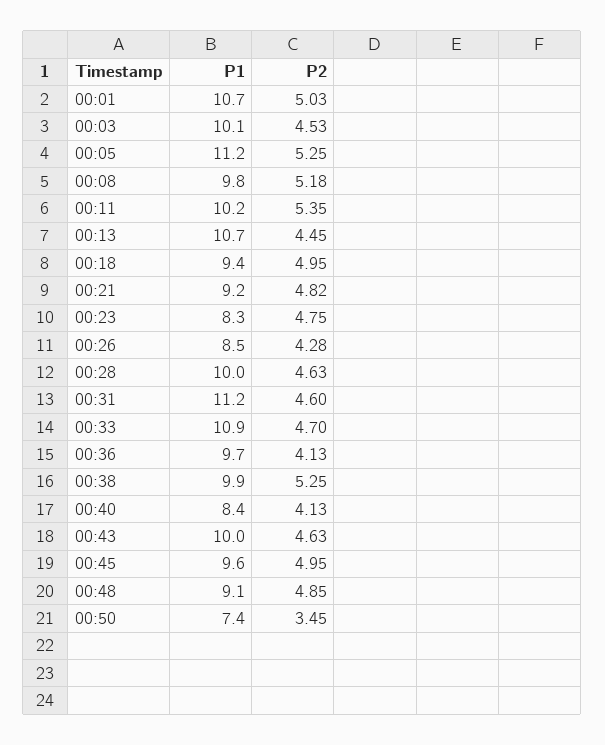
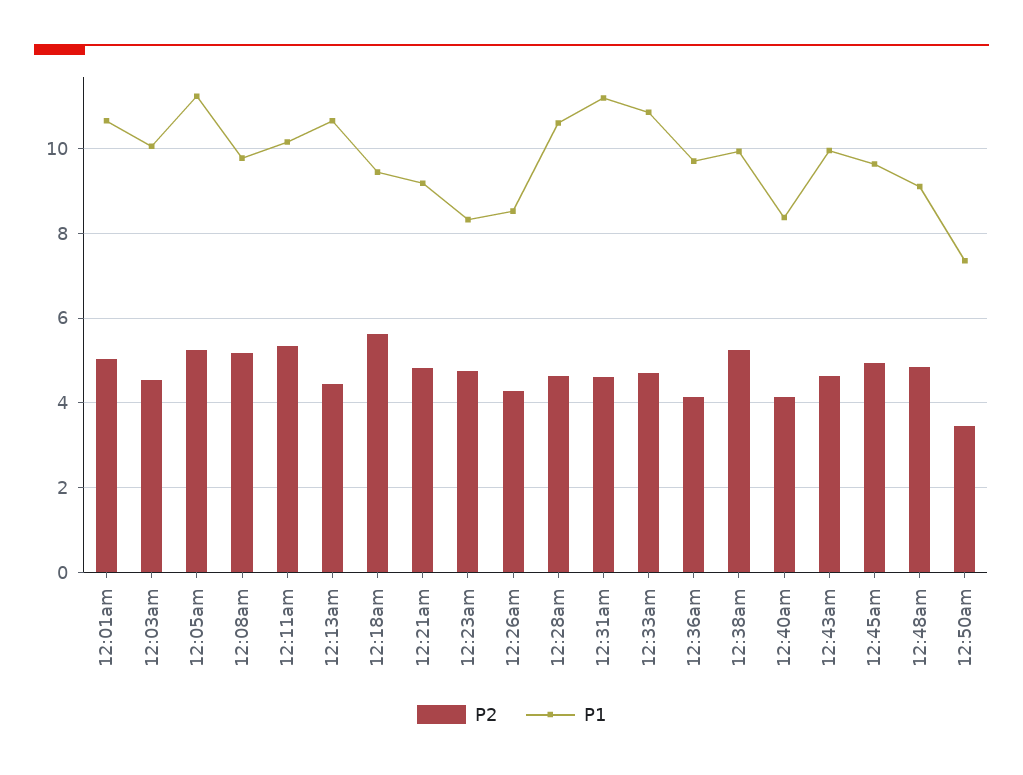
P2, 00:18: 4.95 -> 5.6
P1, 00:28: 10 -> 10.6

